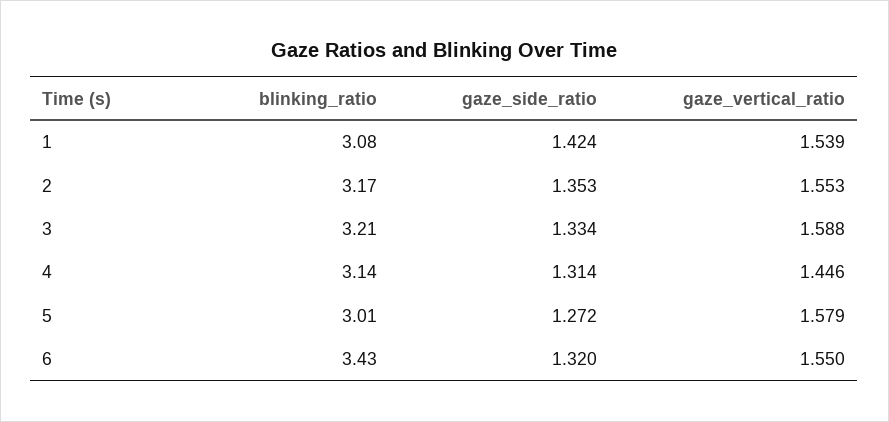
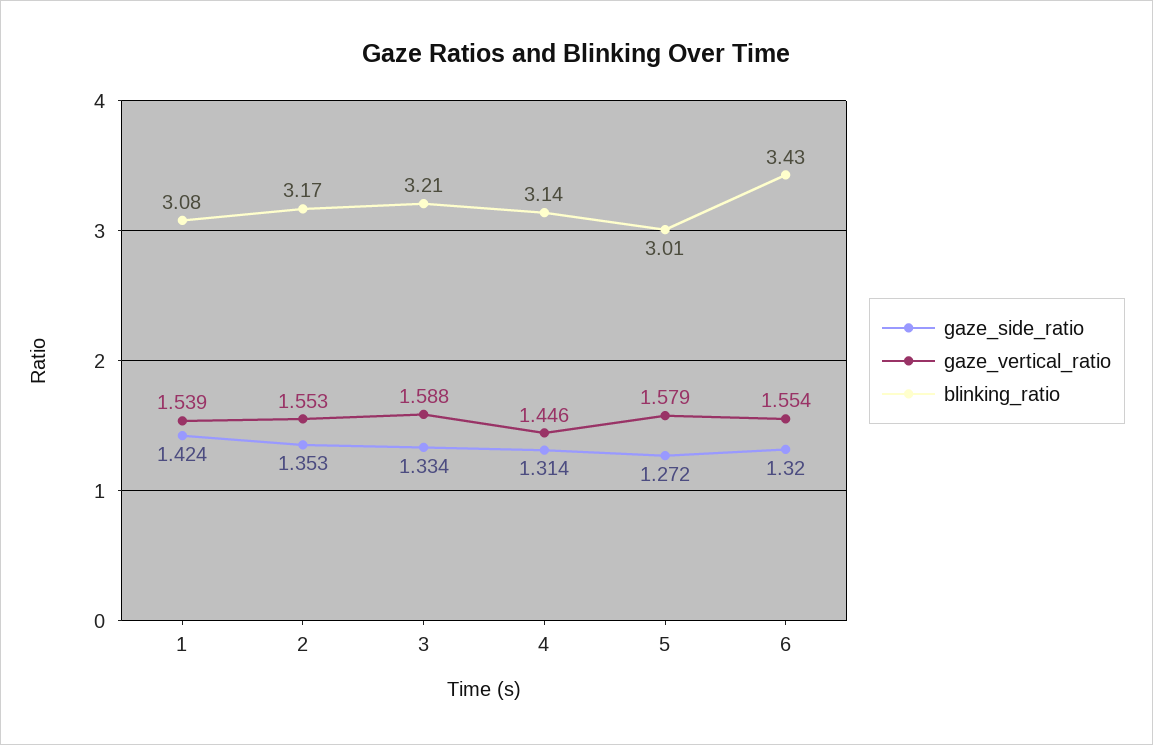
gaze_vertical_ratio, 6: 1.55 -> 1.554

